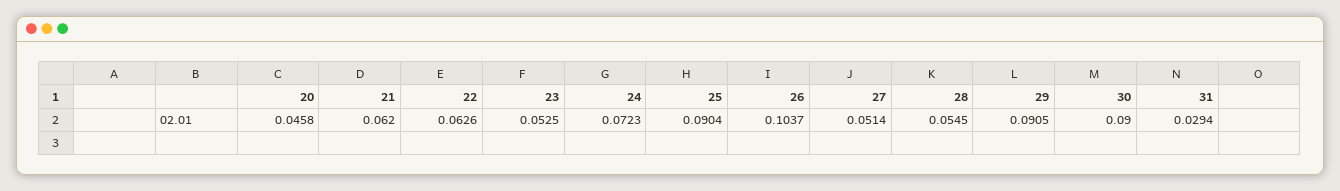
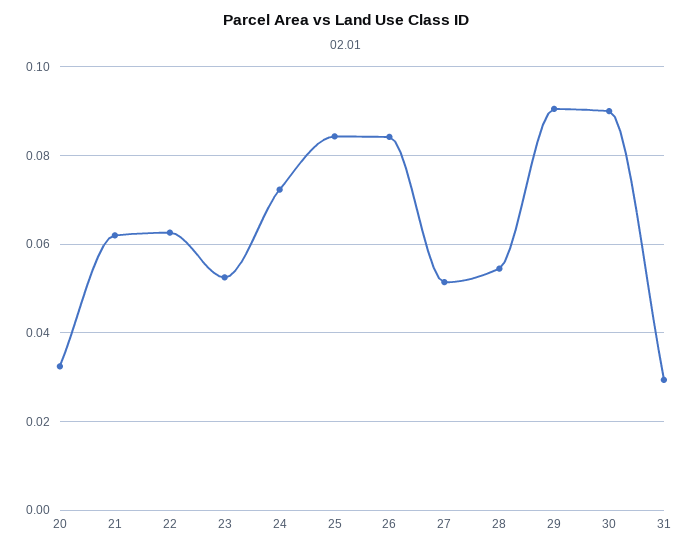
20: 0.0458 -> 0.032
25: 0.0904 -> 0.084
26: 0.1037 -> 0.084

